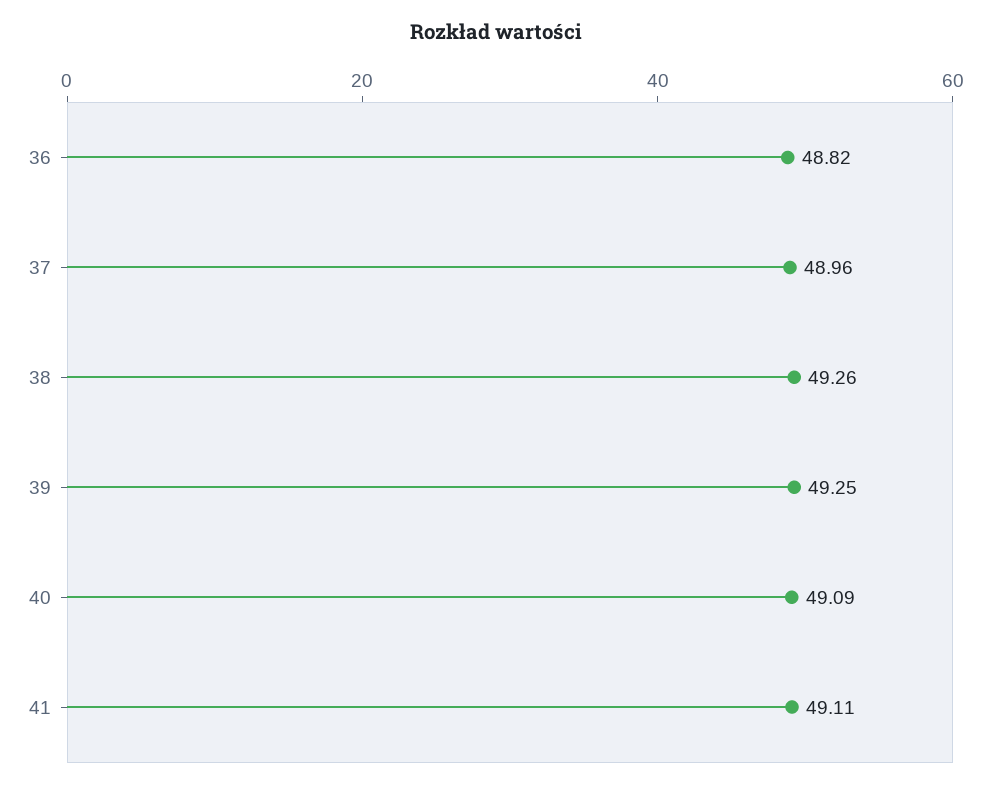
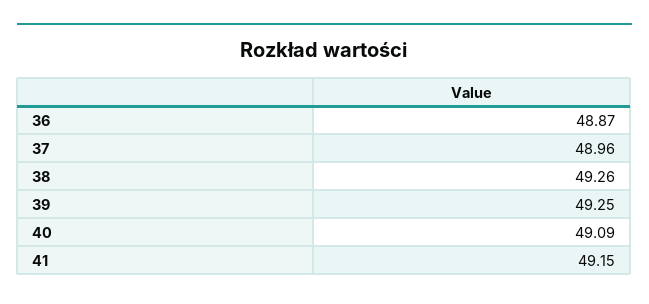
36: 48.82 -> 48.87
41: 49.11 -> 49.15

